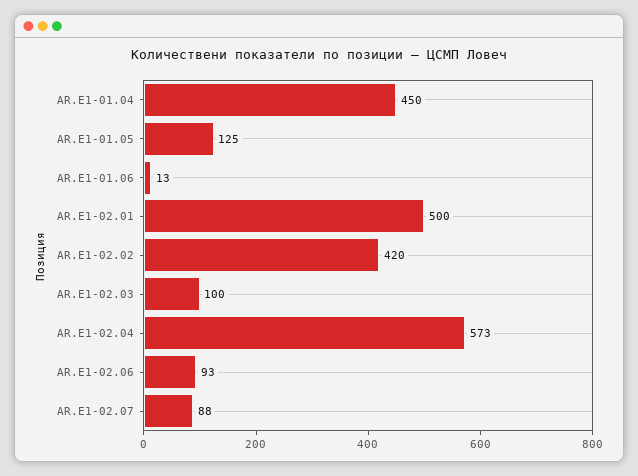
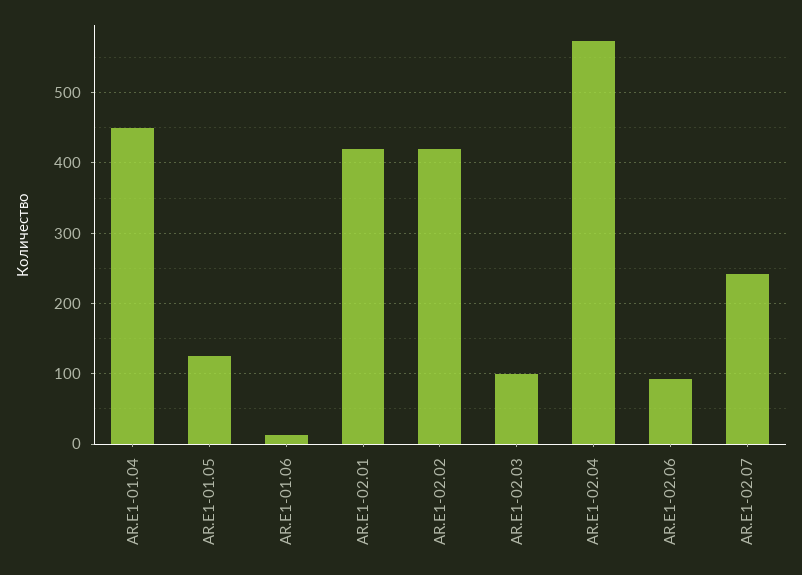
AR.E1-02.01: 500 -> 420
AR.E1-02.07: 88 -> 240

